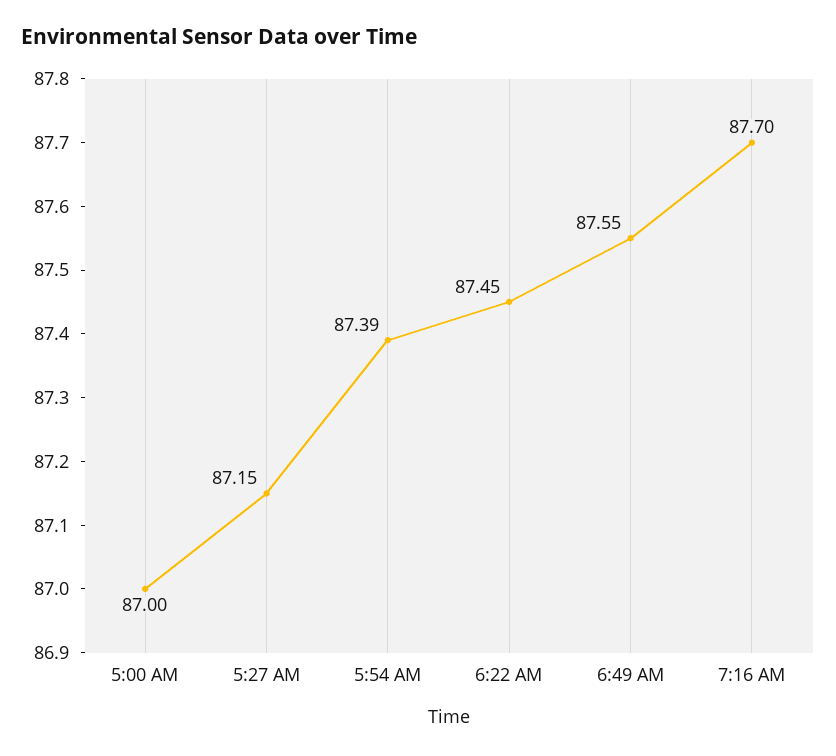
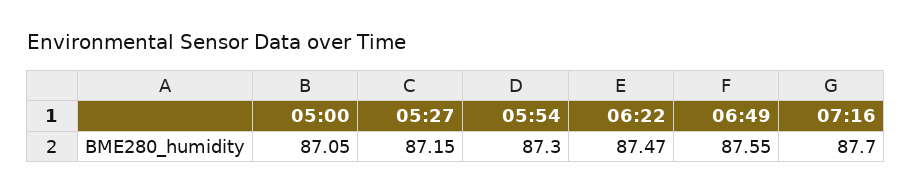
5:00 AM: 87 -> 87.05
5:54 AM: 87.39 -> 87.3
6:22 AM: 87.45 -> 87.47

